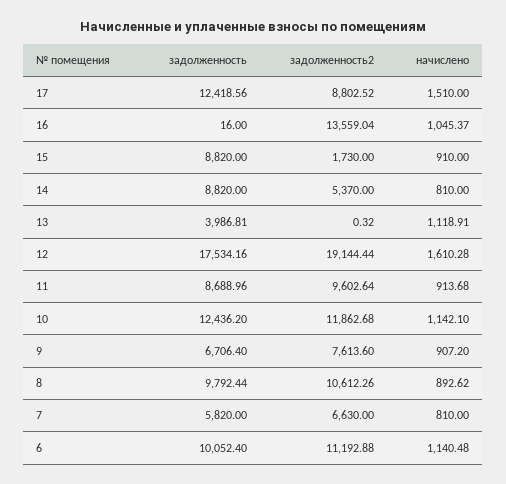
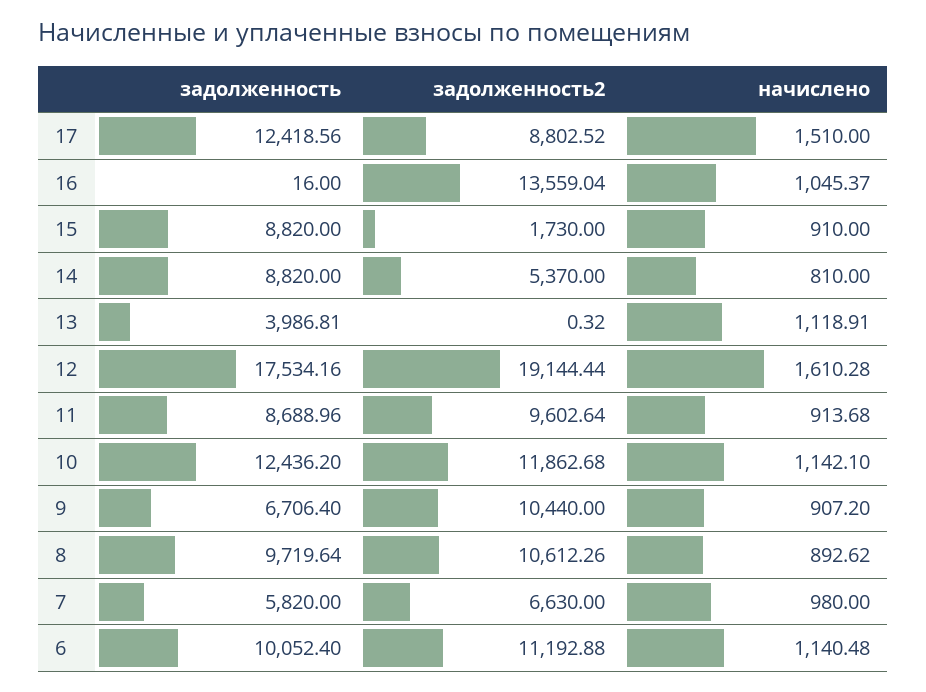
задолженность2, 9: 7613.6 -> 10440
задолженность, 8: 9792.44 -> 9719.64
начислено, 7: 810 -> 980

